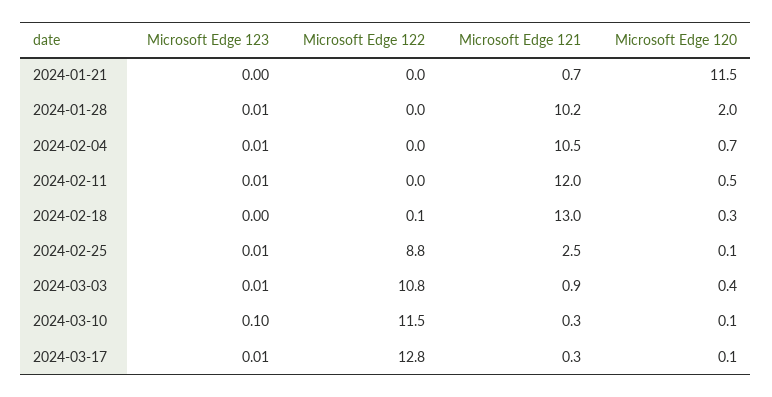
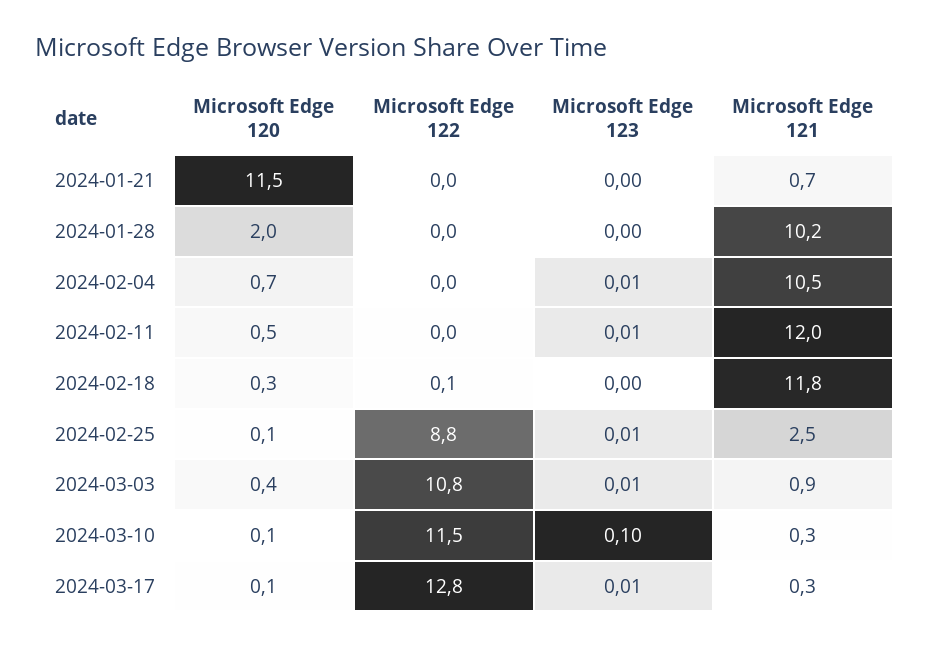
Microsoft Edge 123, 2024-01-28: 0.01 -> 0
Microsoft Edge 121, 2024-02-18: 13 -> 11.8

